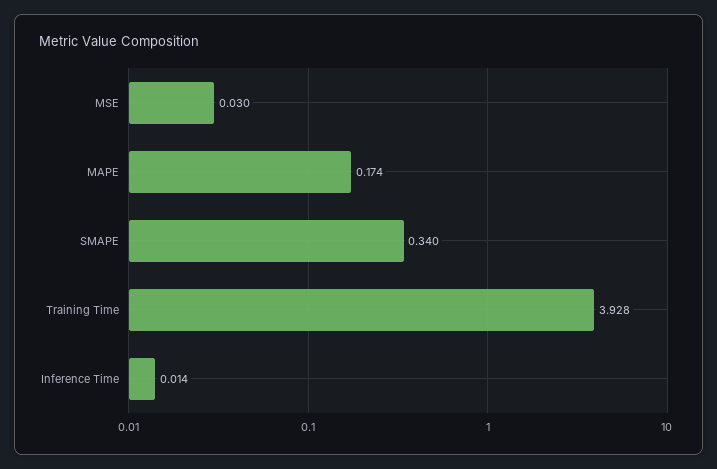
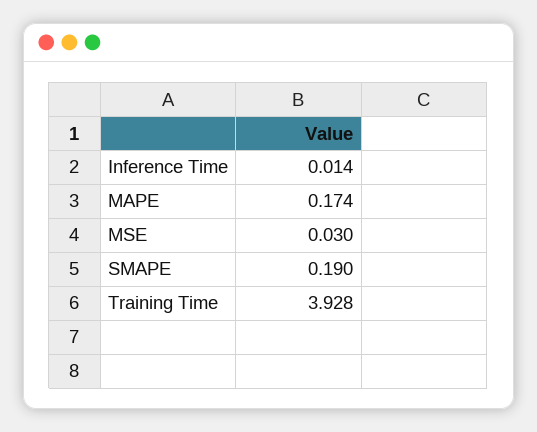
SMAPE: 0.34 -> 0.19

